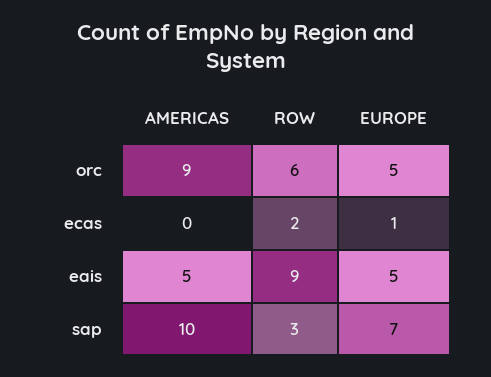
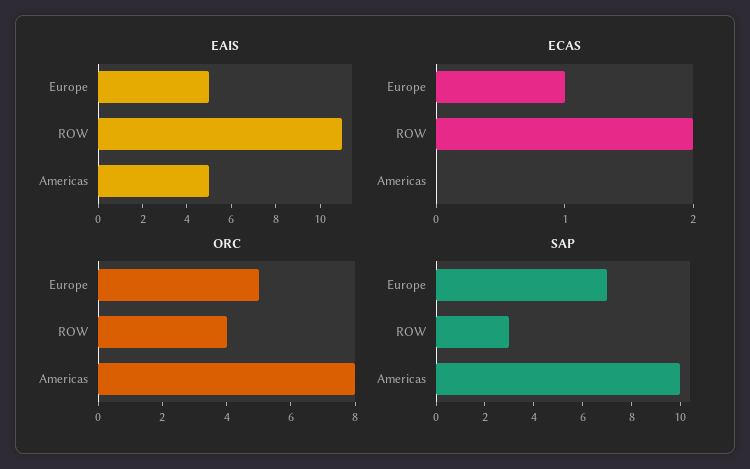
orc, AMERICAS: 9 -> 8
orc, ROW: 6 -> 4
eais, ROW: 9 -> 11

